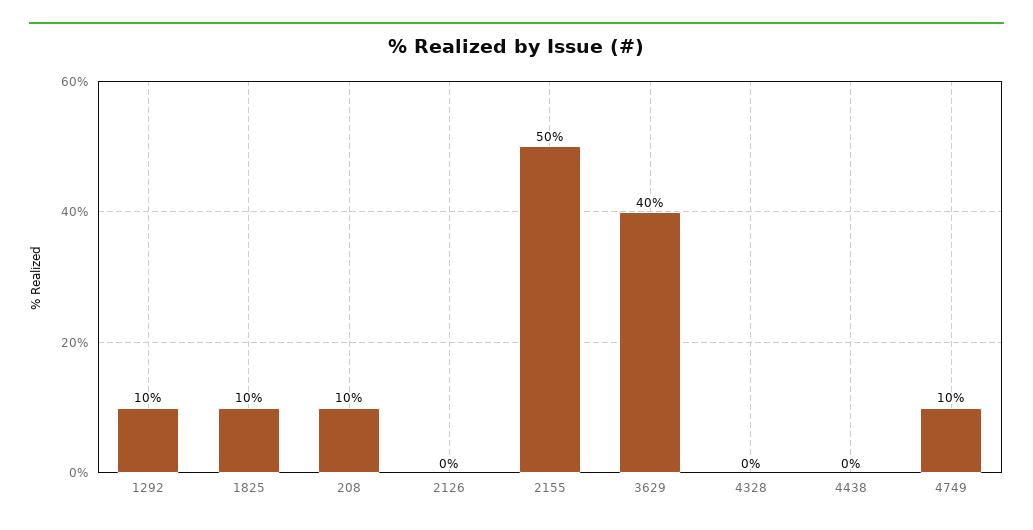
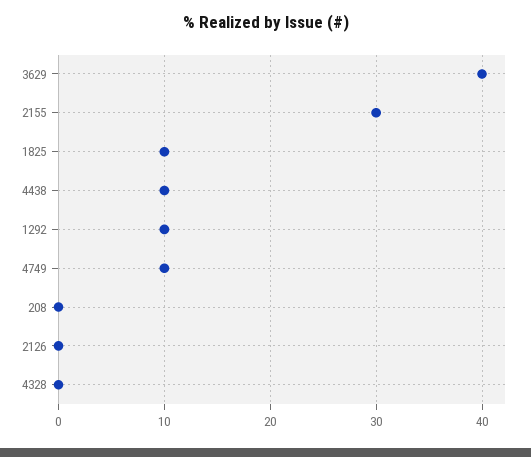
208: 10 -> 0
2155: 50 -> 30
4438: 0 -> 10

